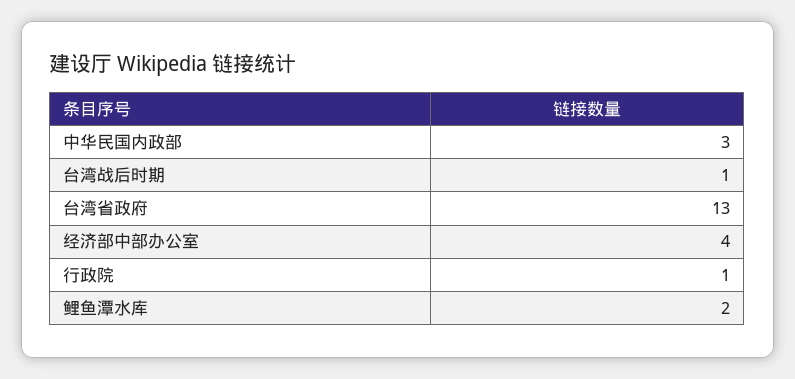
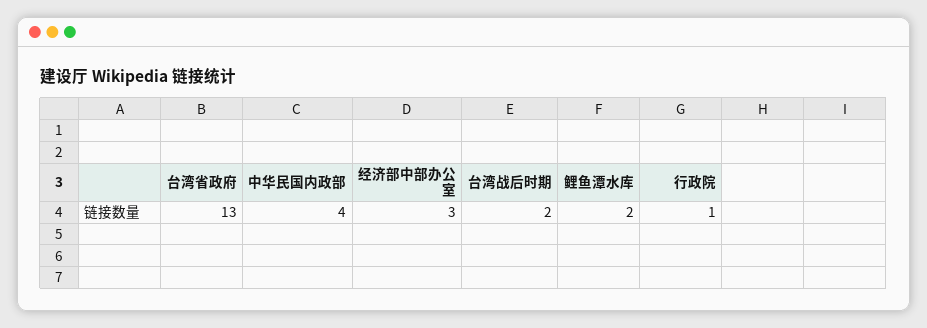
中华民国内政部: 3 -> 4
台湾战后时期: 1 -> 2
经济部中部办公室: 4 -> 3

